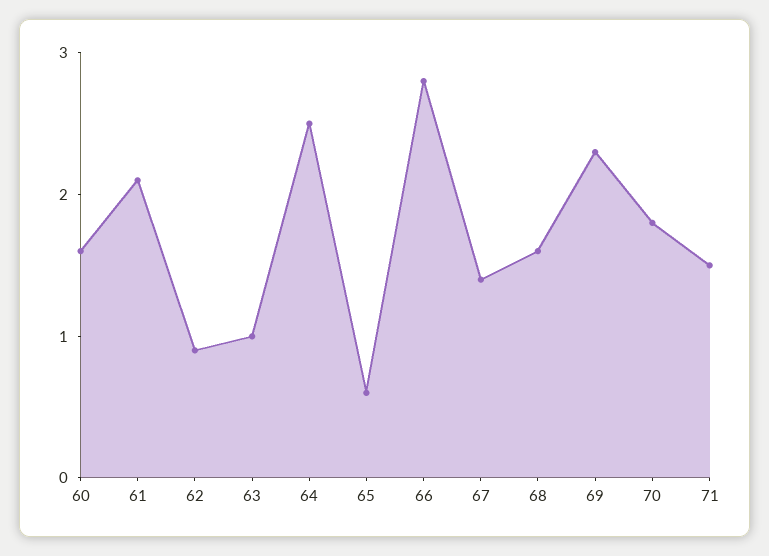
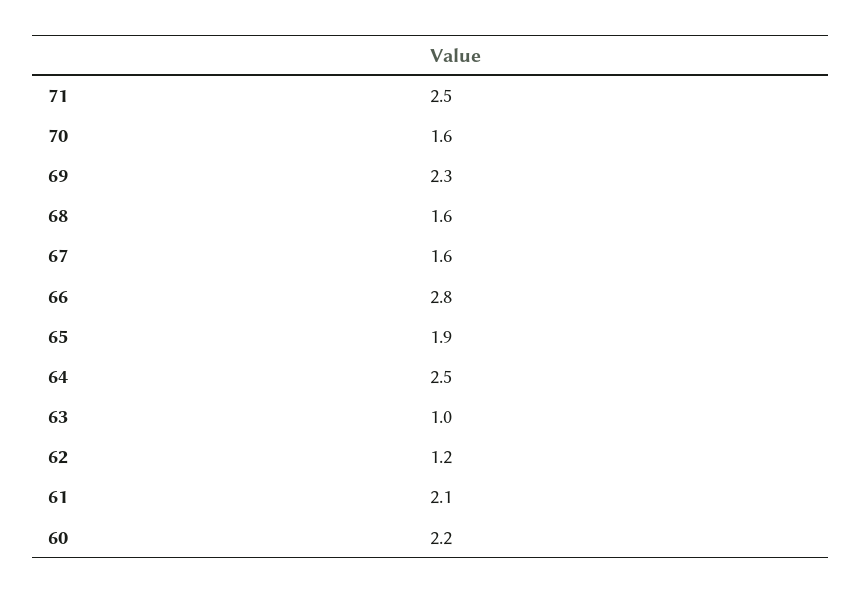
60: 1.6 -> 2.2
62: 0.9 -> 1.2
65: 0.6 -> 1.9
67: 1.4 -> 1.6
70: 1.8 -> 1.6
71: 1.5 -> 2.5

